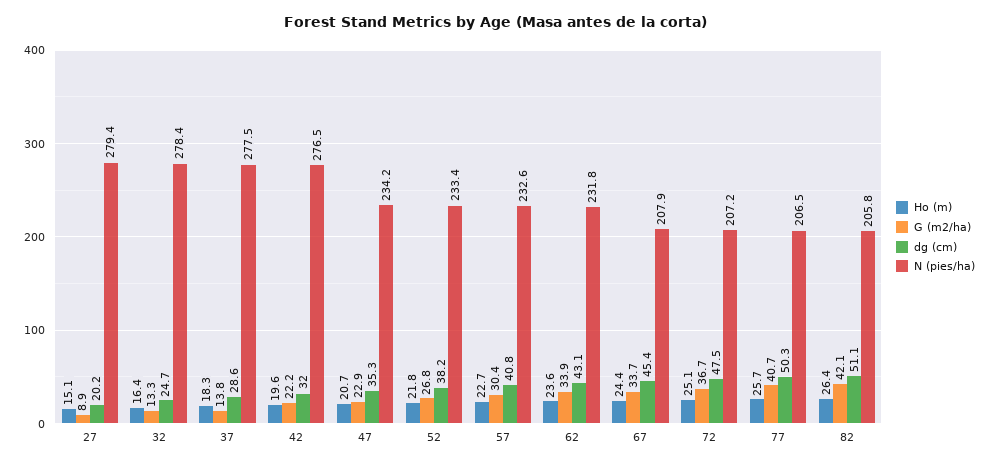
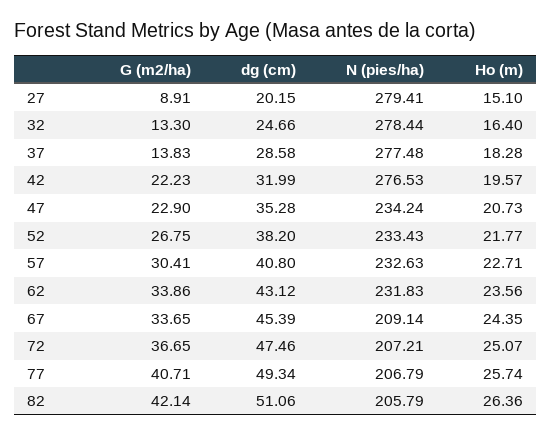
N (pies/ha), 67: 207.9 -> 209.14
dg (cm), 77: 50.3 -> 49.34
N (pies/ha), 77: 206.5 -> 206.79

